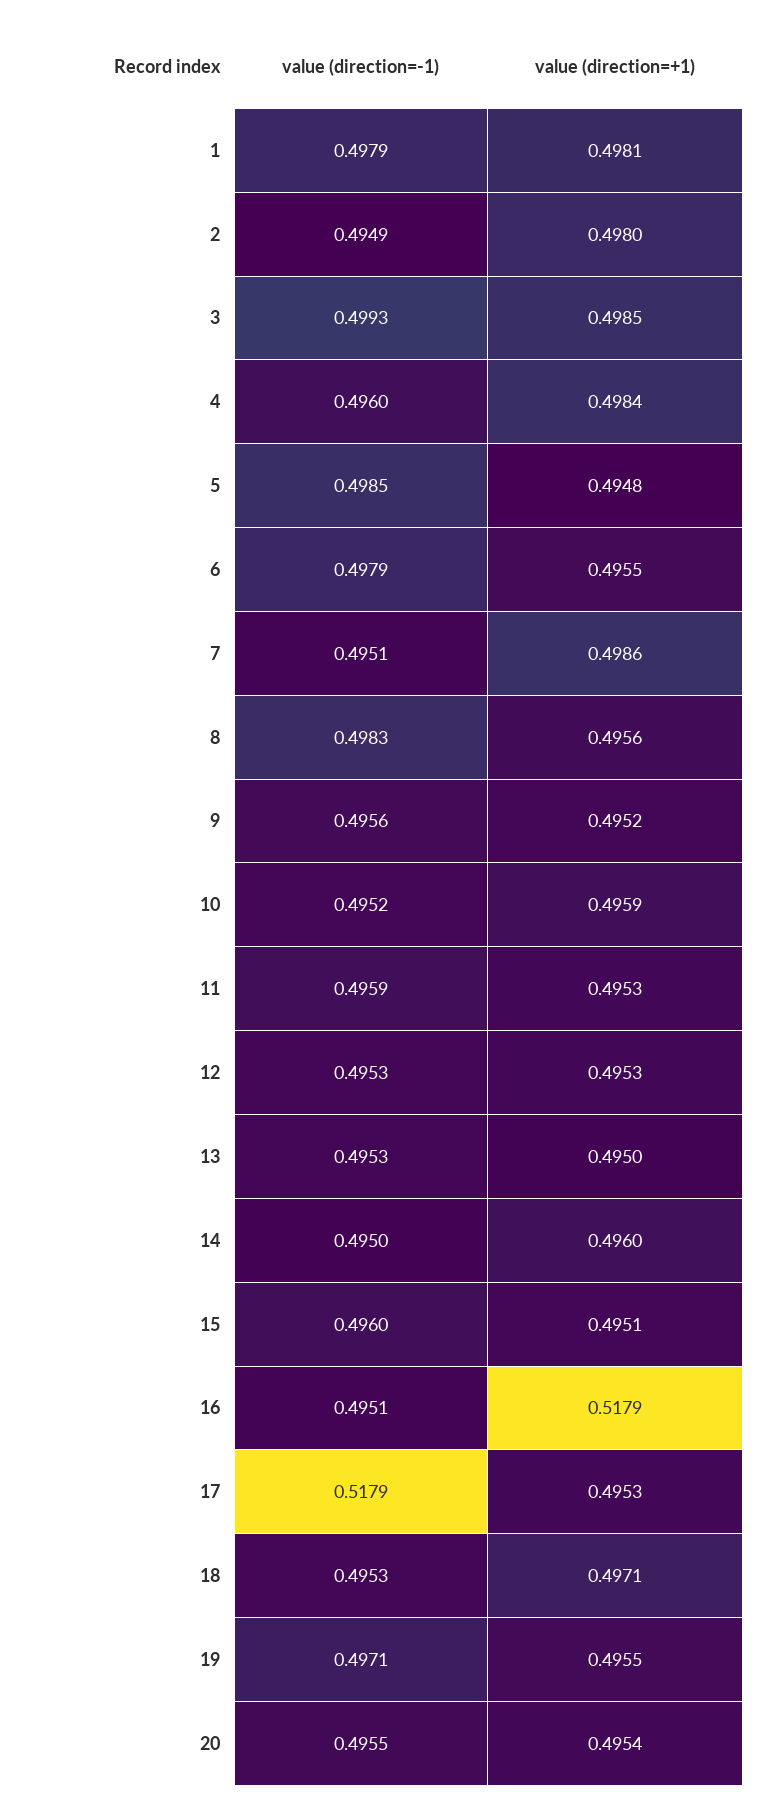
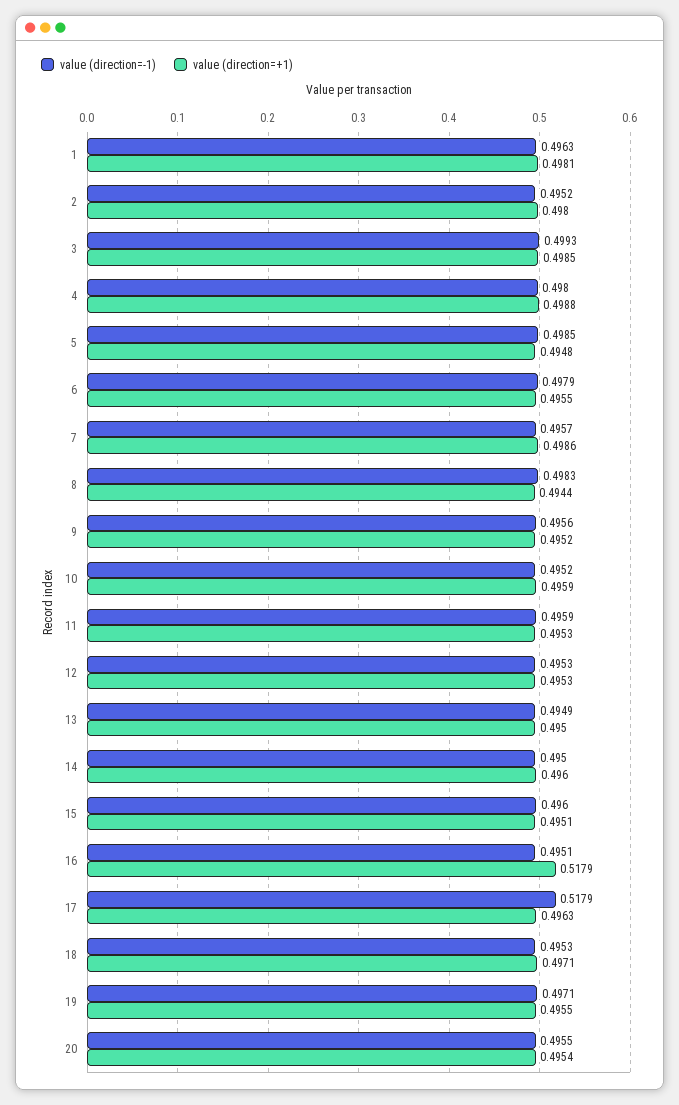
value (direction=-1), 1: 0.4979 -> 0.4963
value (direction=-1), 2: 0.4949 -> 0.4952
value (direction=-1), 4: 0.496 -> 0.498
value (direction=+1), 4: 0.4984 -> 0.4988
value (direction=-1), 7: 0.4951 -> 0.4957
value (direction=+1), 8: 0.4956 -> 0.4944
value (direction=-1), 13: 0.4953 -> 0.4949
value (direction=+1), 17: 0.4953 -> 0.4963

